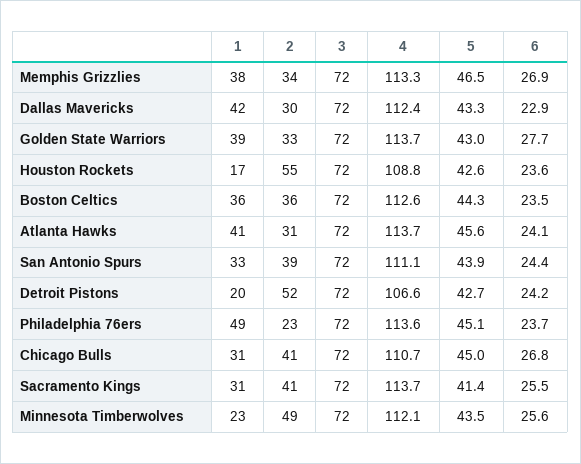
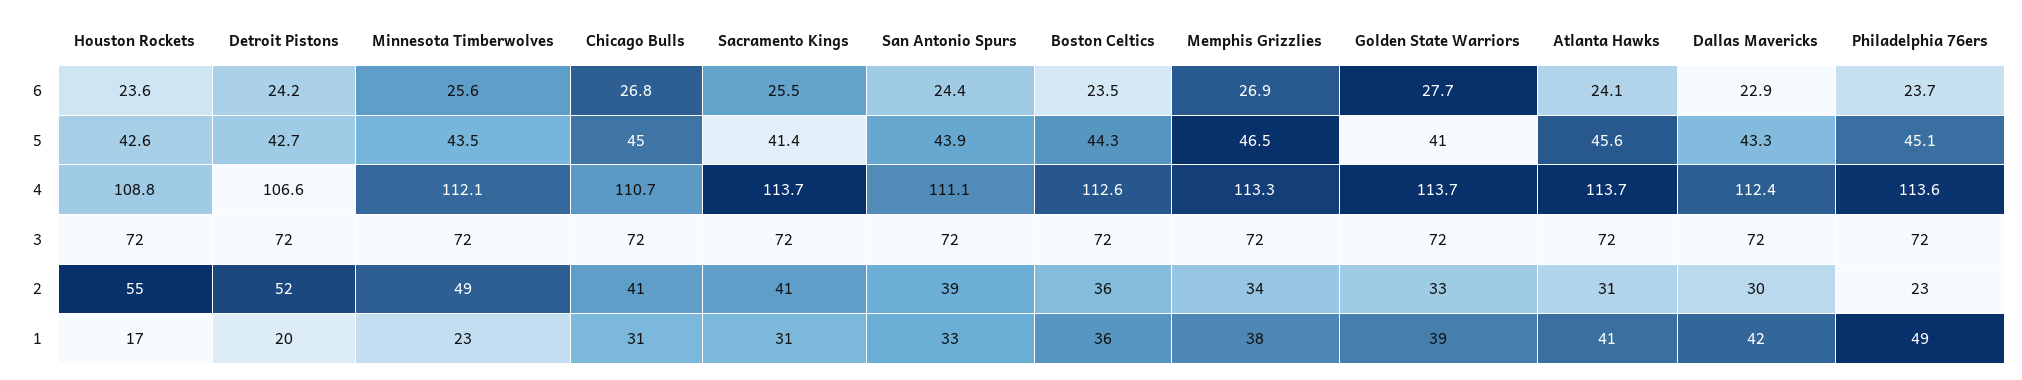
5, Golden State Warriors: 43 -> 41

